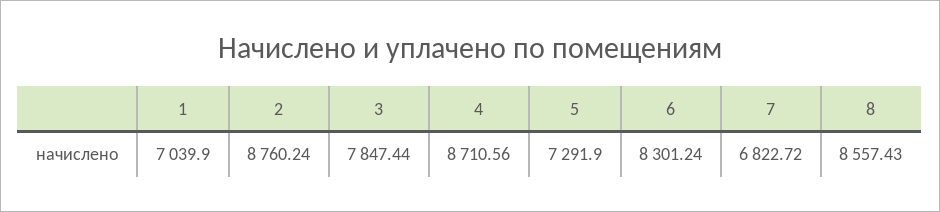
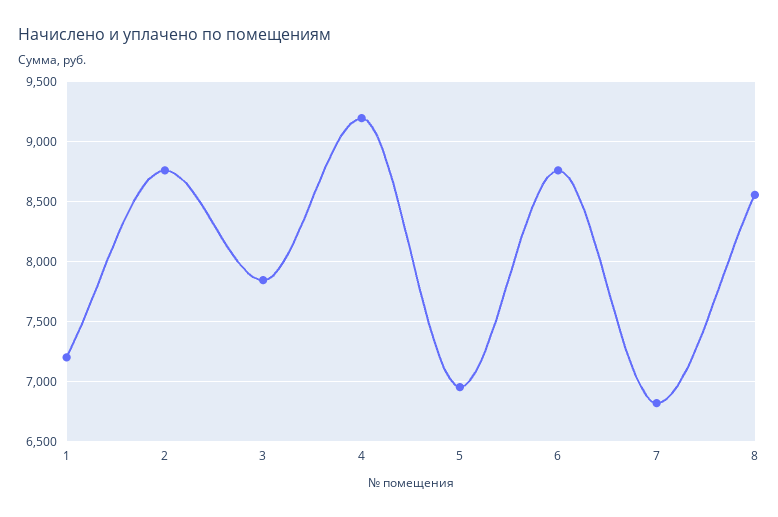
1: 7039.9 -> 7200
4: 8710.56 -> 9200
5: 7291.9 -> 6950
6: 8301.24 -> 8750

